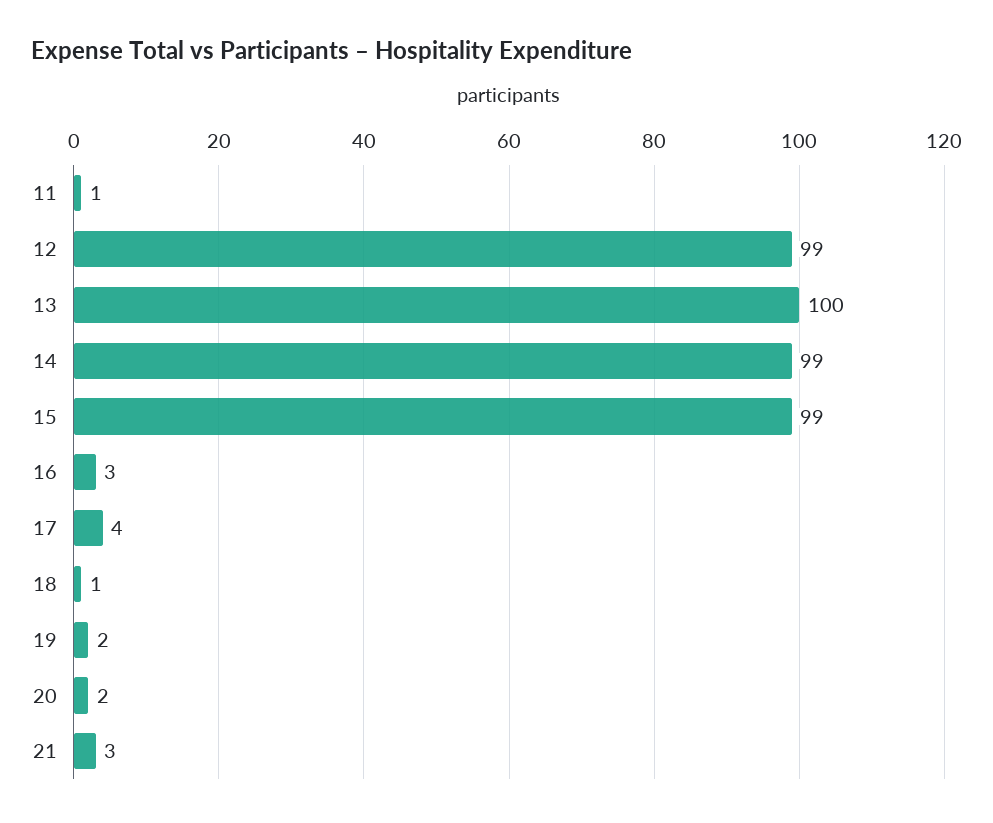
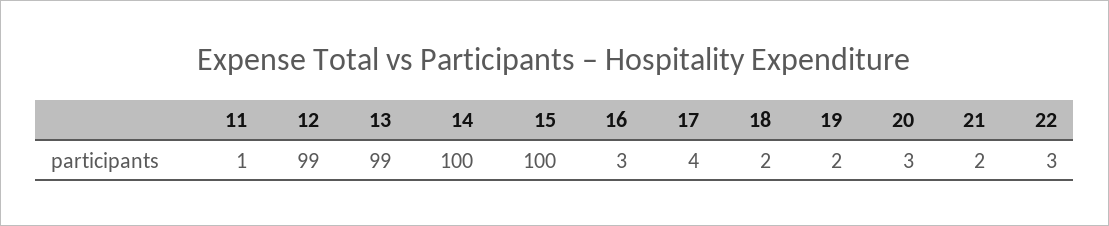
13: 100 -> 99
14: 99 -> 100
15: 99 -> 100
18: 1 -> 2
20: 2 -> 3
21: 3 -> 2
22: none -> 3

